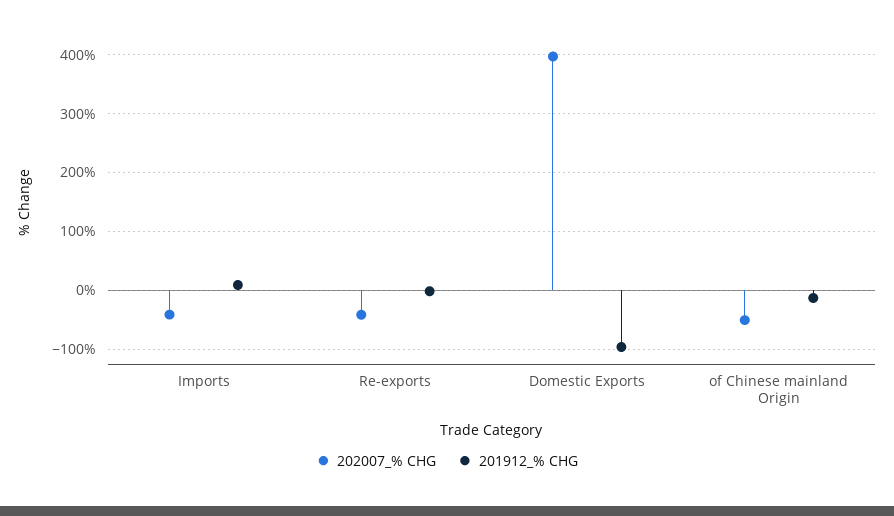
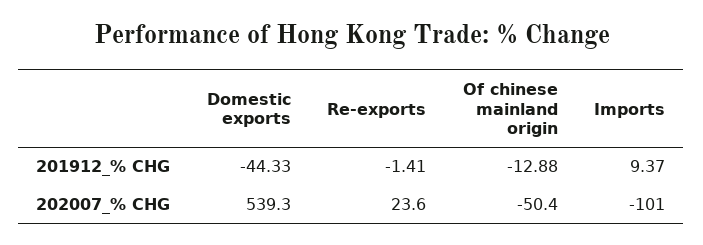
202007_% CHG, Imports: -40 -> -101
202007_% CHG, Re-exports: -40 -> 23.6
202007_% CHG, Domestic Exports: 400 -> 539.3
201912_% CHG, Domestic Exports: -100 -> -44.33

